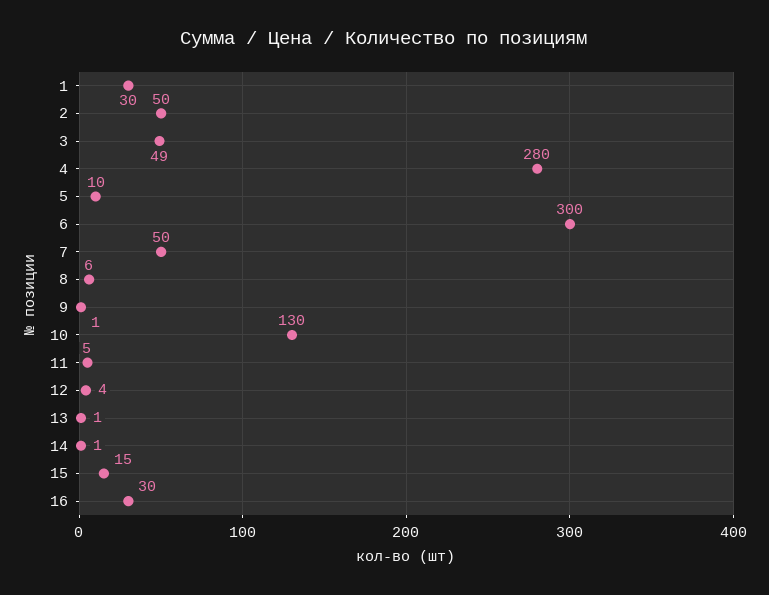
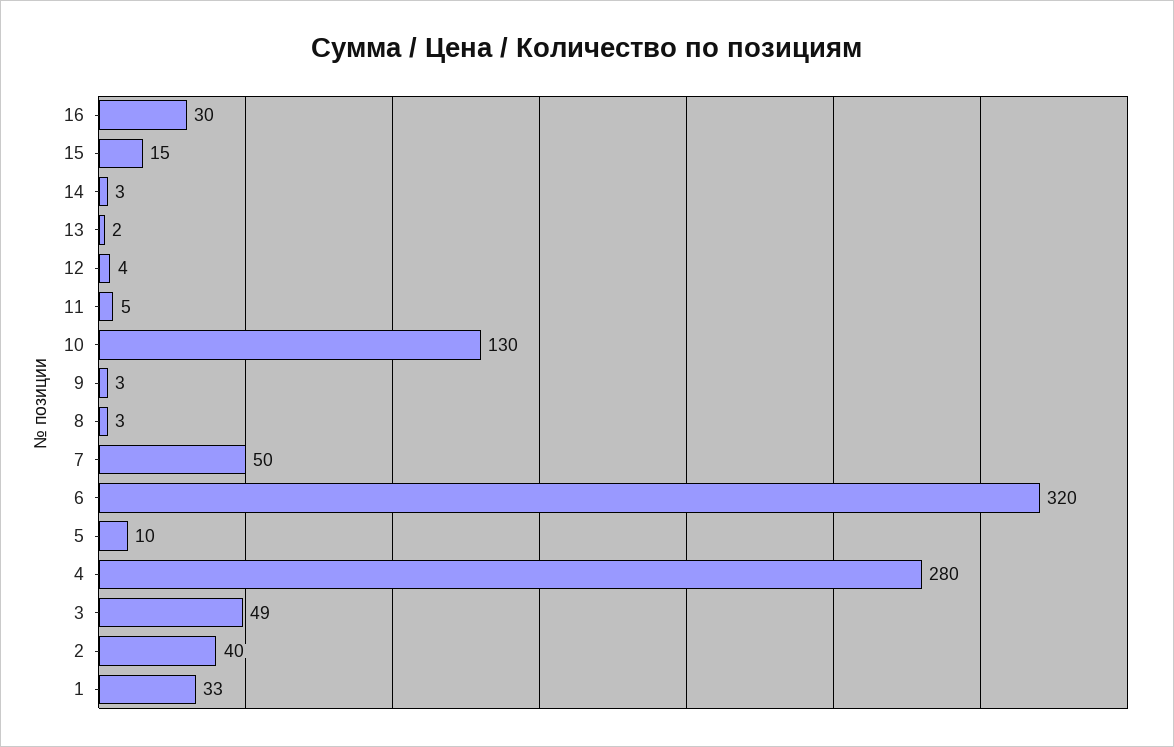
1: 30 -> 33
2: 50 -> 40
6: 300 -> 320
8: 6 -> 3
9: 1 -> 3
13: 1 -> 2
14: 1 -> 3

